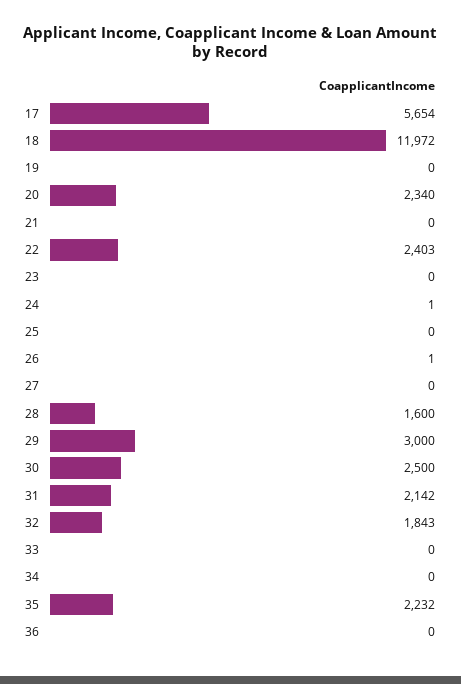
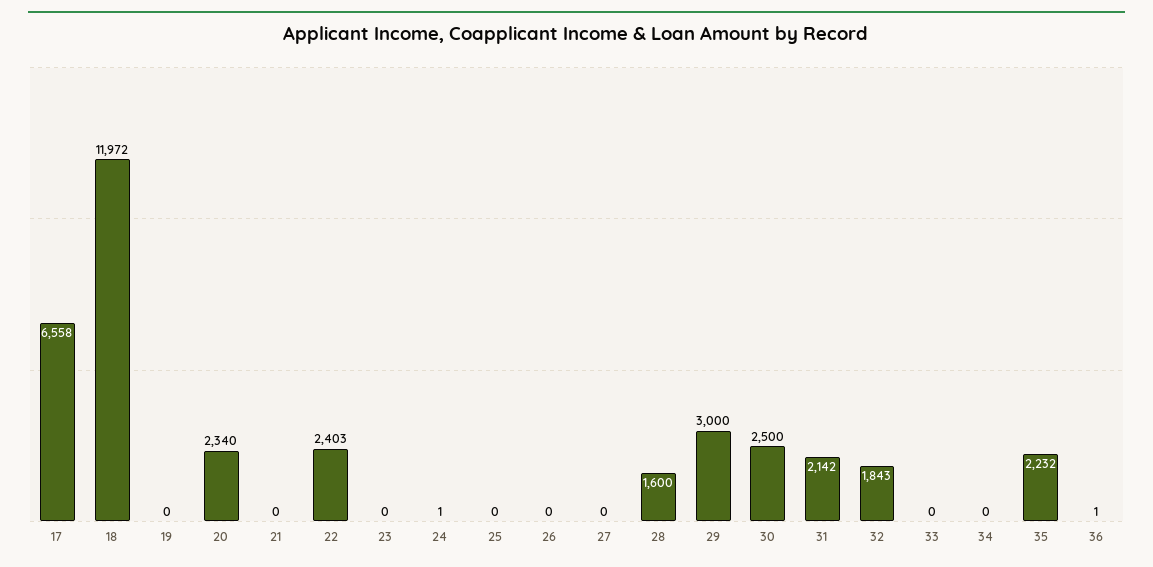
17: 5654 -> 6558
26: 1 -> 0
36: 0 -> 1

